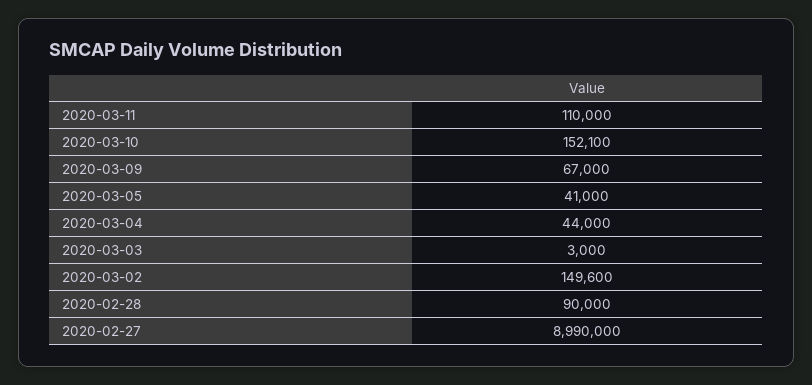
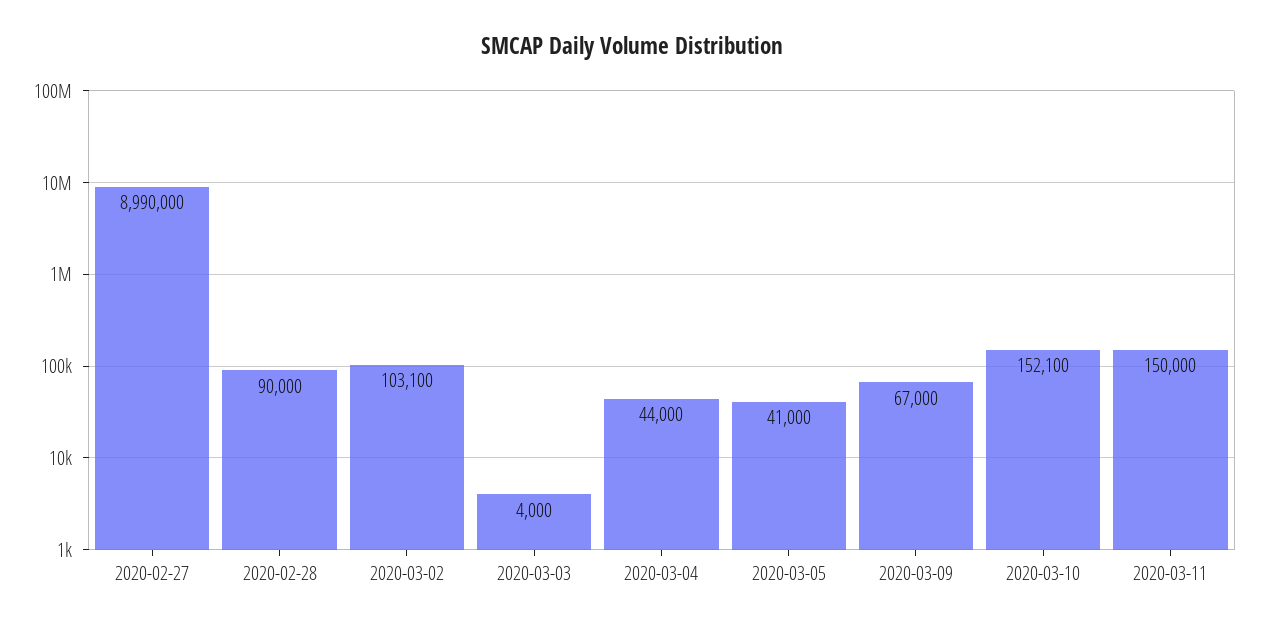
2020-03-11: 110000 -> 150000
2020-03-03: 3000 -> 4000
2020-03-02: 149600 -> 103100

